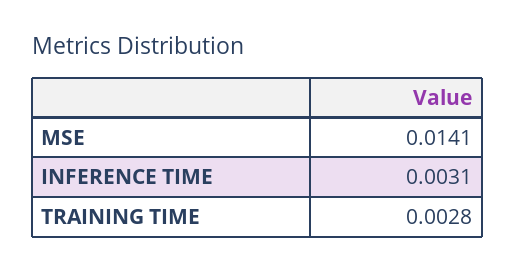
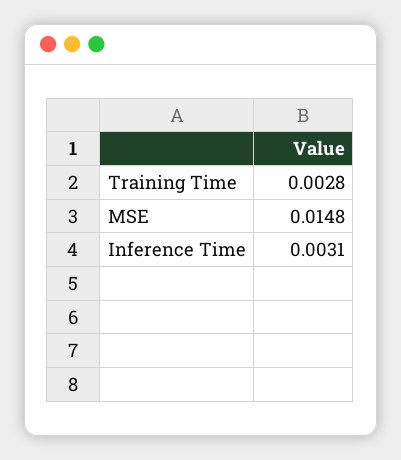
MSE: 0.0141 -> 0.0148

